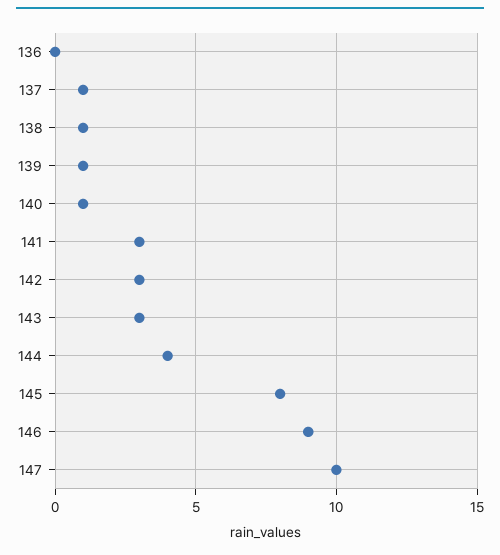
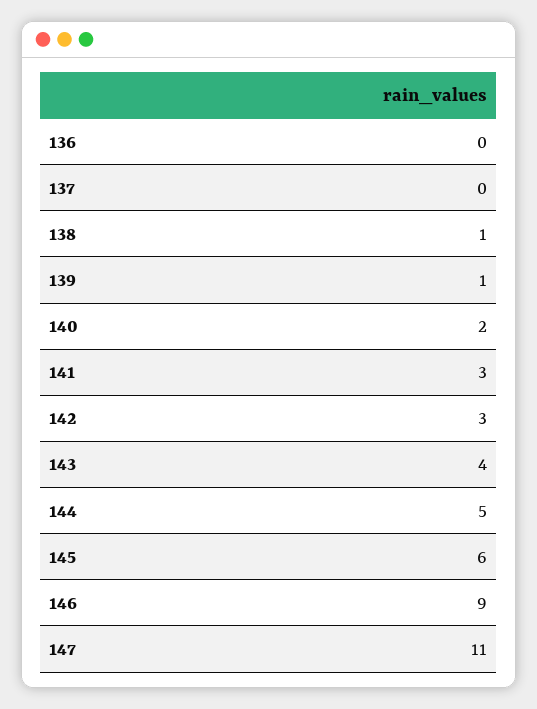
137: 1 -> 0
140: 1 -> 2
143: 3 -> 4
144: 4 -> 5
145: 8 -> 6
147: 10 -> 11

